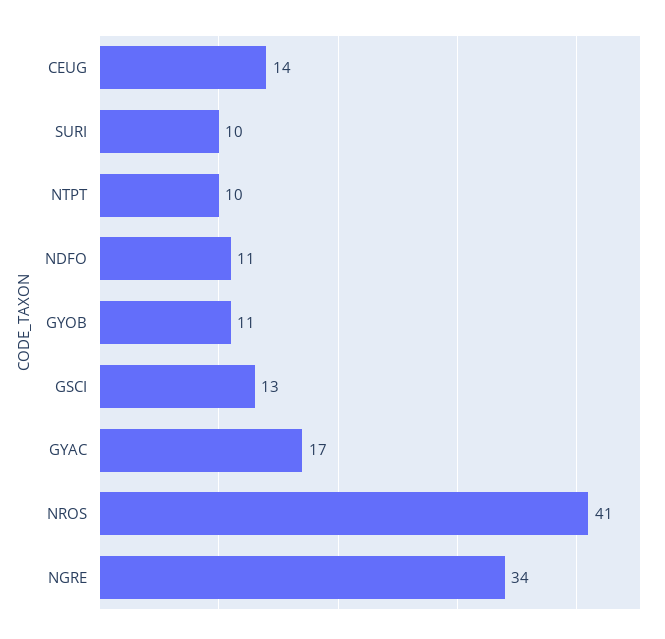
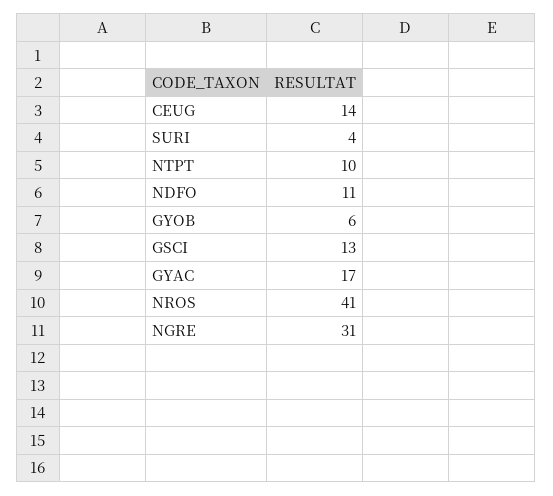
SURI: 10 -> 4
GYOB: 11 -> 6
NGRE: 34 -> 31

